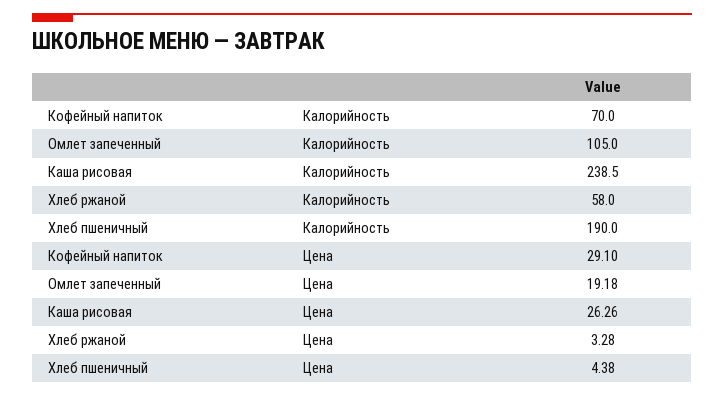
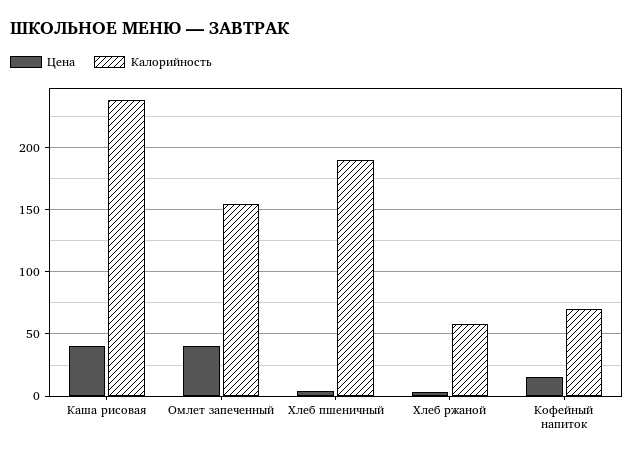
Калорийность, Омлет запеченный: 105 -> 155
Цена, Кофейный напиток: 29.1 -> 15
Цена, Омлет запеченный: 19.18 -> 40
Цена, Каша рисовая: 26.26 -> 40

